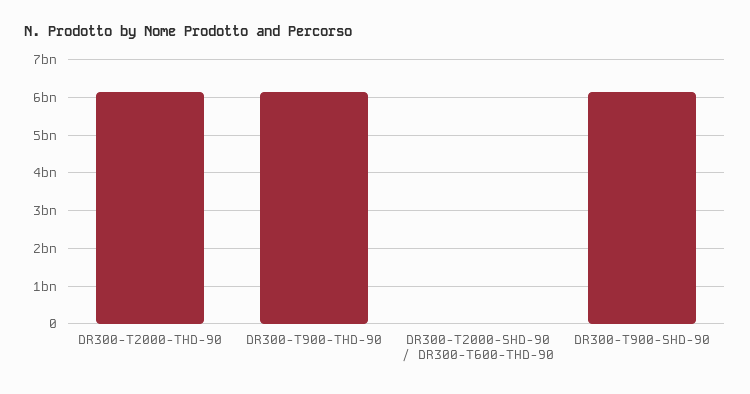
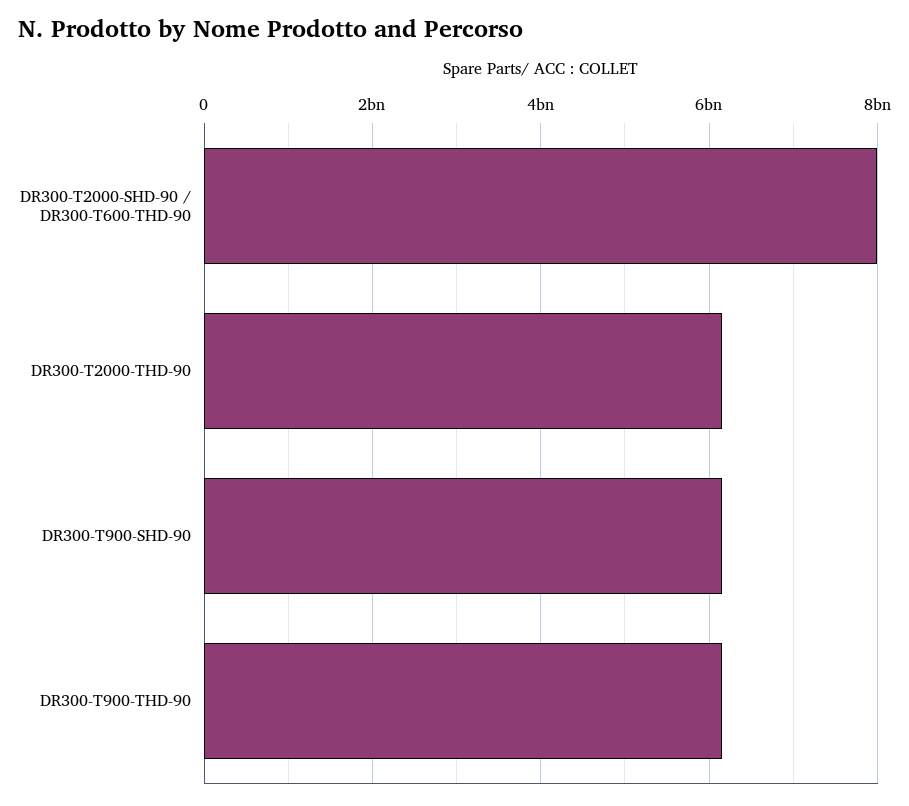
DR300-T2000-SHD-90 / DR300-T600-THD-90: 0 -> 8000000000

